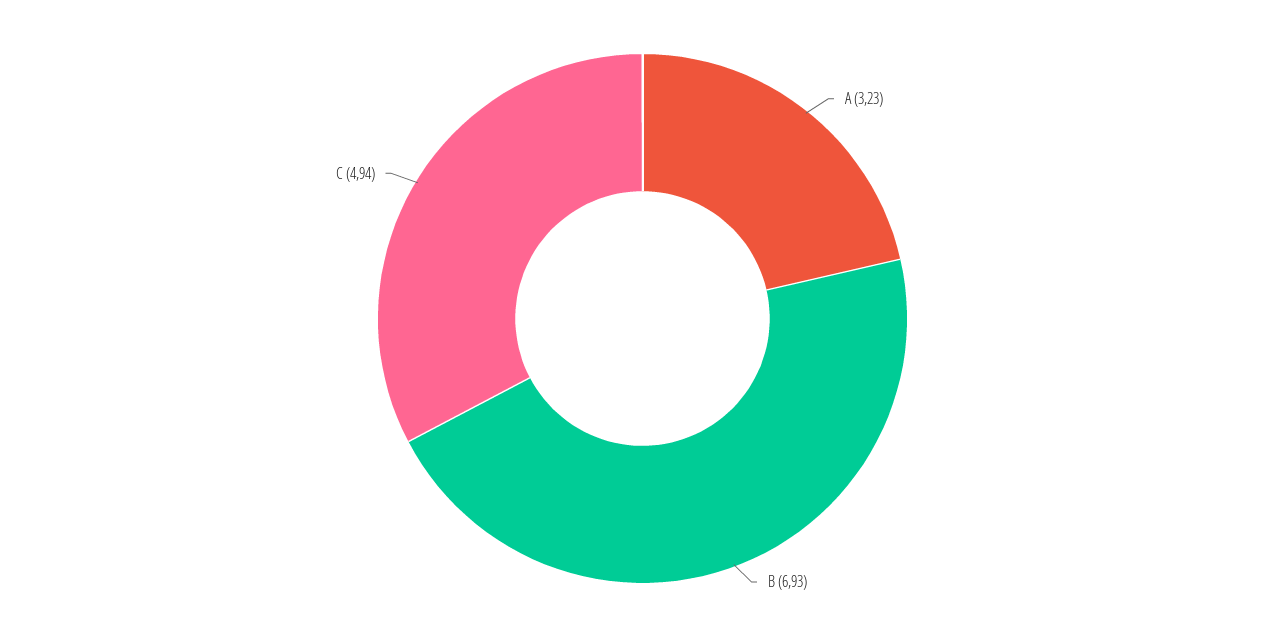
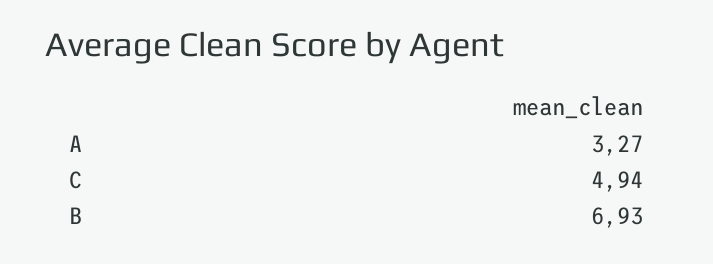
A: 3.23 -> 3.27

